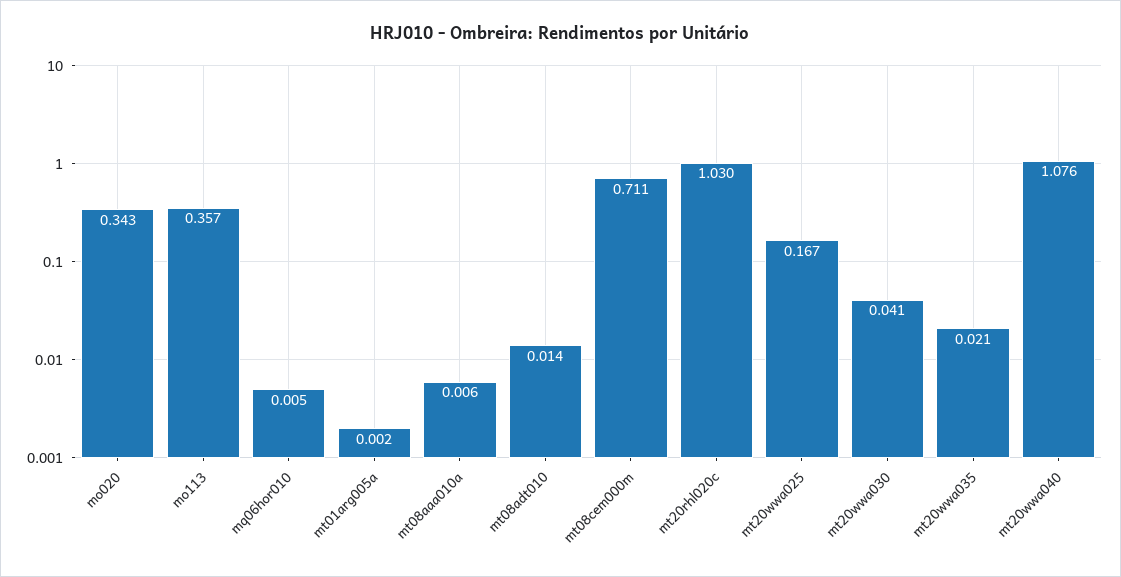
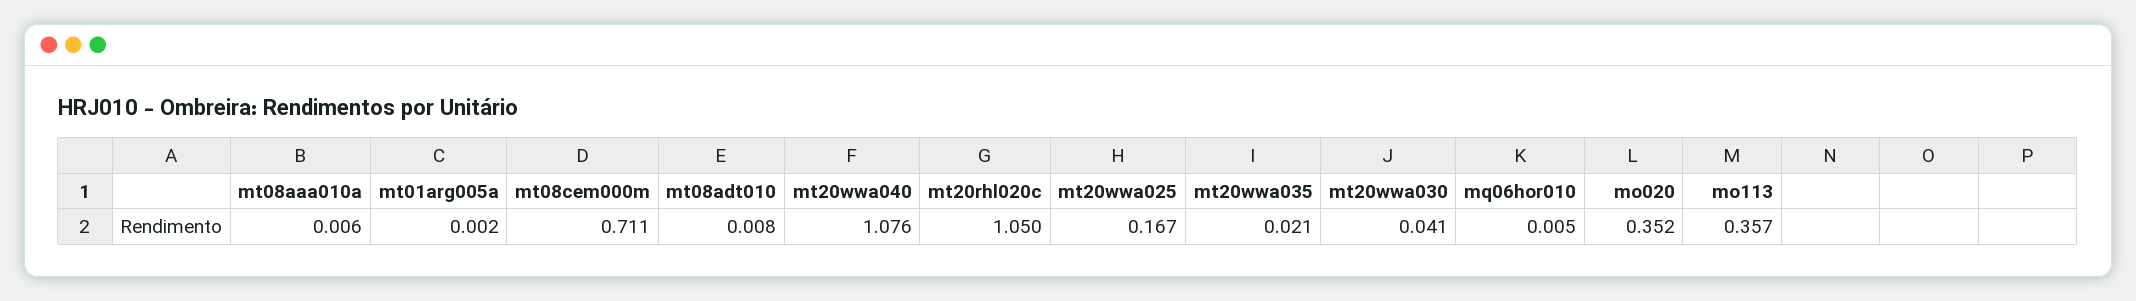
mo020: 0.343 -> 0.352
mt08adt010: 0.014 -> 0.008
mt20rhl020c: 1.03 -> 1.05

